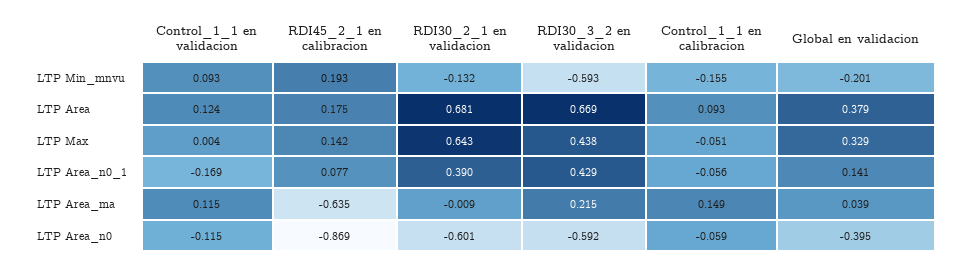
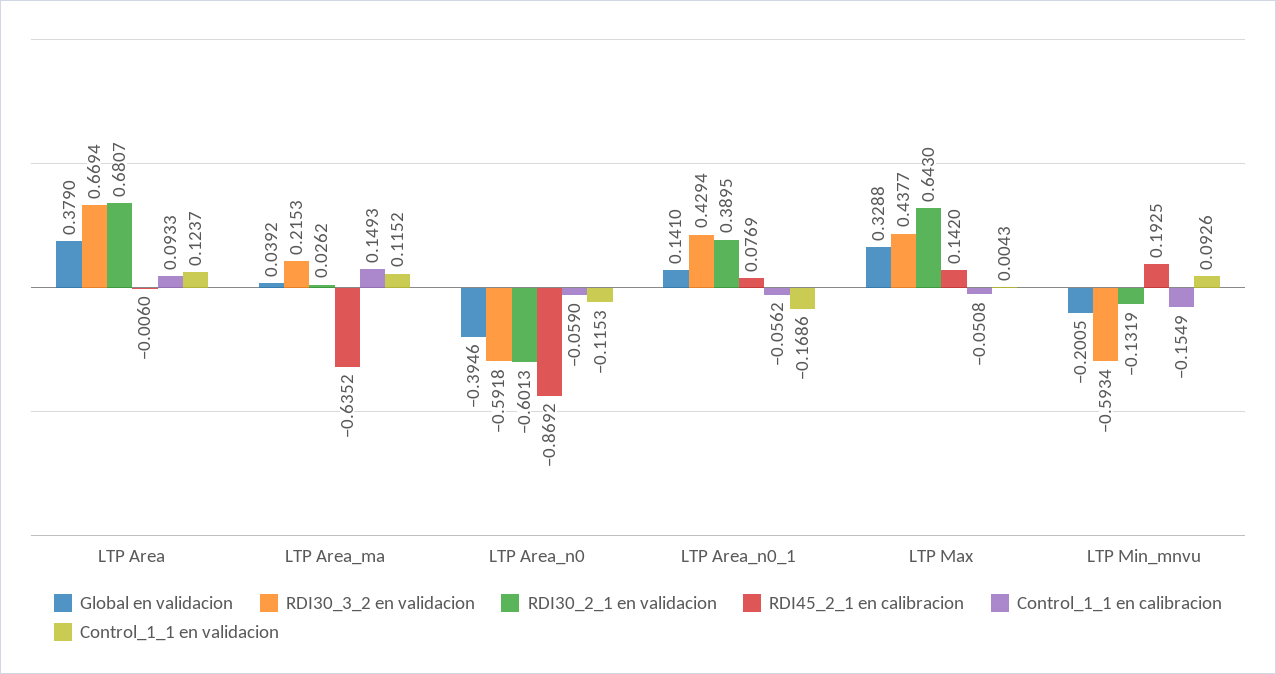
RDI45_2_1 en calibracion, LTP Area: 0.175 -> -0.006
RDI30_2_1 en validacion, LTP Area_ma: -0.009 -> 0.0262

